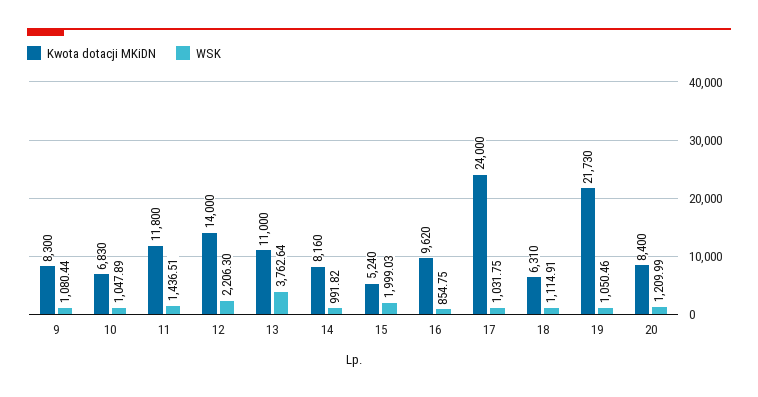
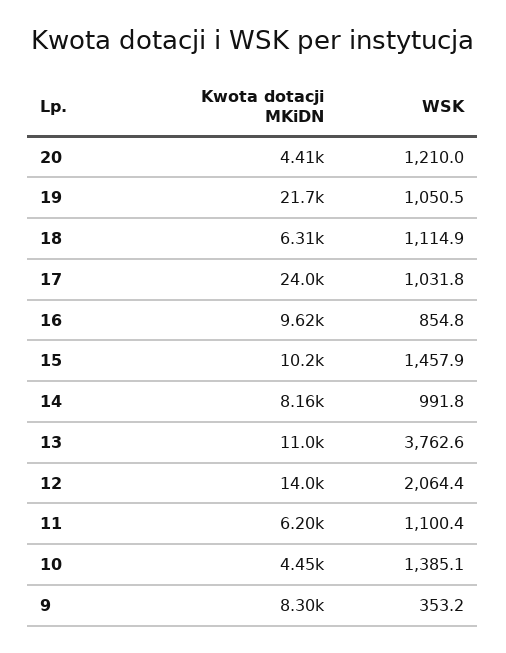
WSK, 9: 1080.44 -> 353.2
Kwota dotacji MKiDN, 10: 6830 -> 4450
WSK, 10: 1047.89 -> 1385.1
Kwota dotacji MKiDN, 11: 11800 -> 6200
WSK, 11: 1436.51 -> 1100.4
WSK, 12: 2206.3 -> 2064.4
Kwota dotacji MKiDN, 15: 5240 -> 10200
WSK, 15: 1999.03 -> 1457.9
Kwota dotacji MKiDN, 20: 8400 -> 4410

